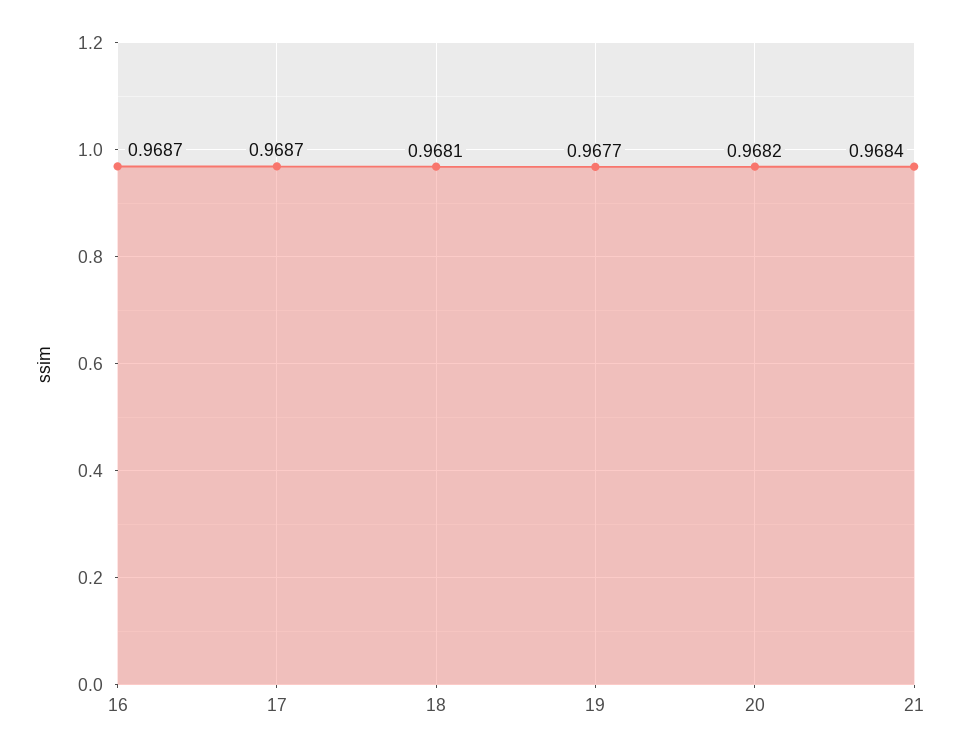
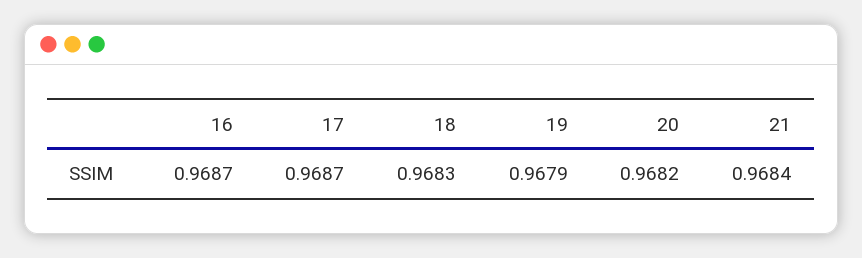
18: 0.9681 -> 0.9683
19: 0.9677 -> 0.9679

